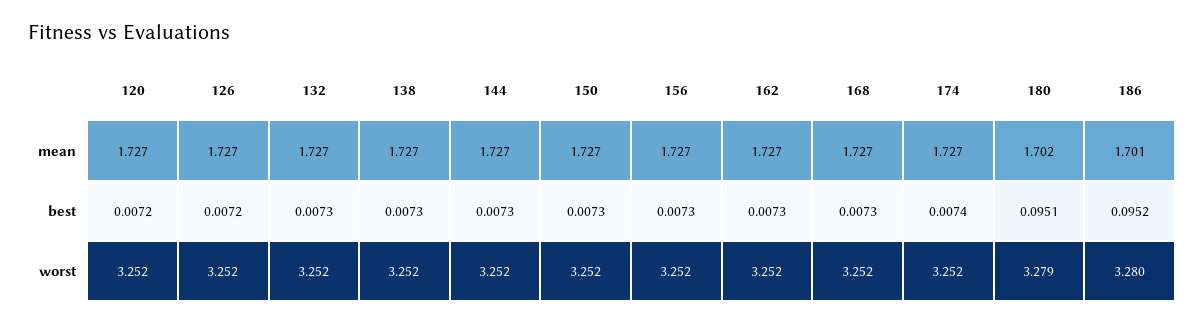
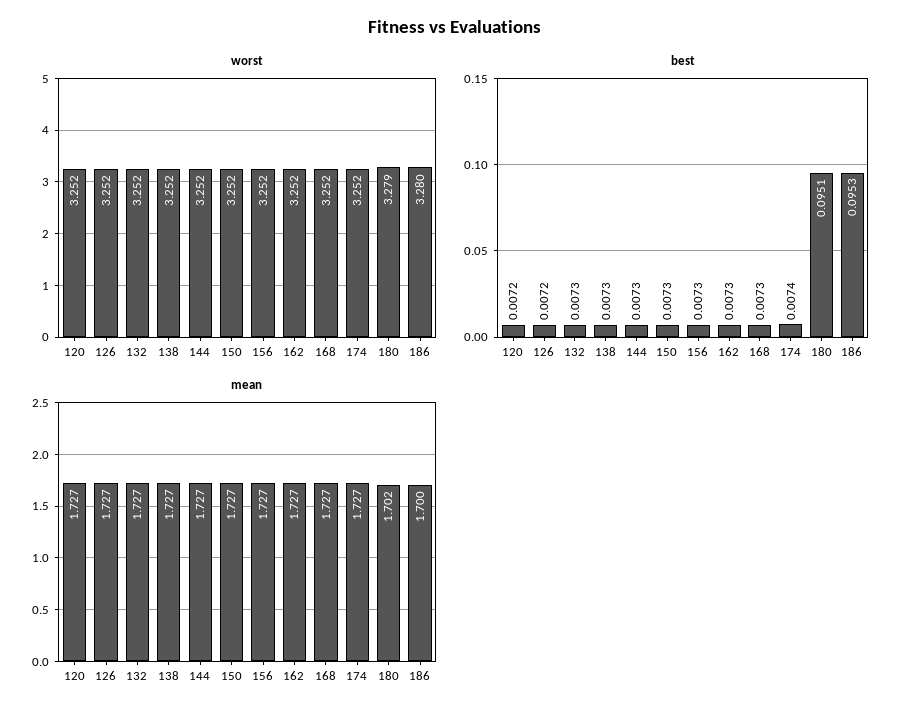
mean, 186: 1.701 -> 1.7
best, 186: 0.0952 -> 0.0953

